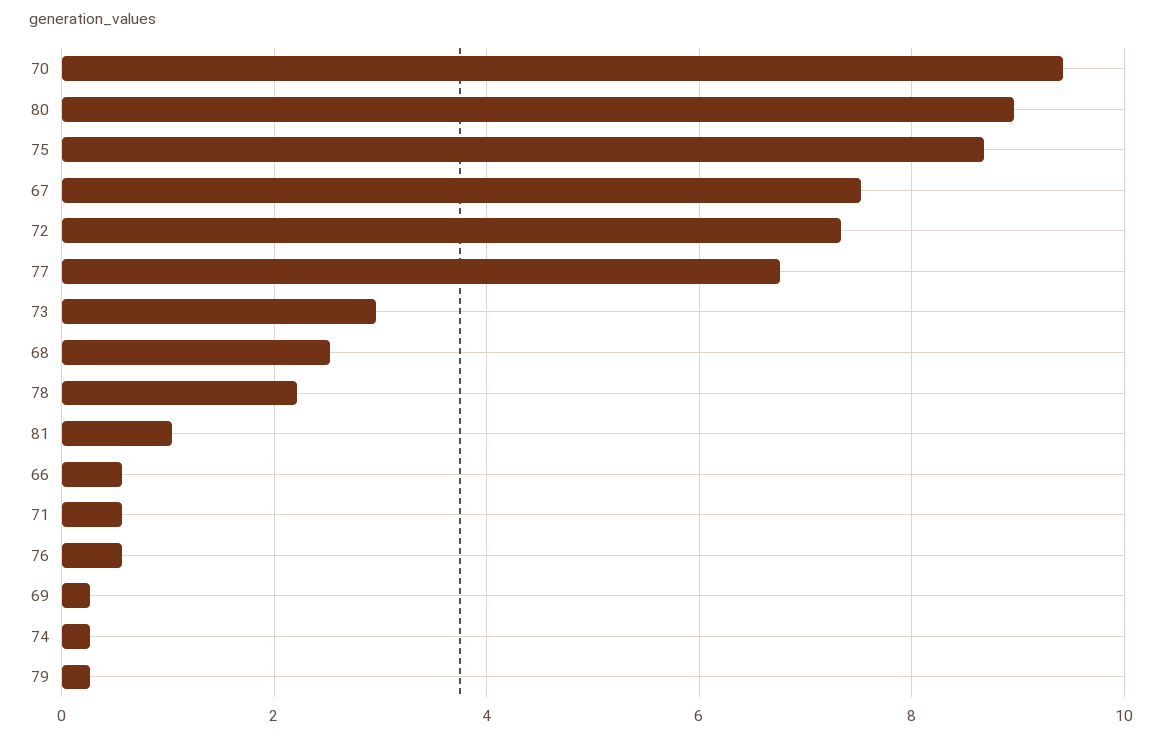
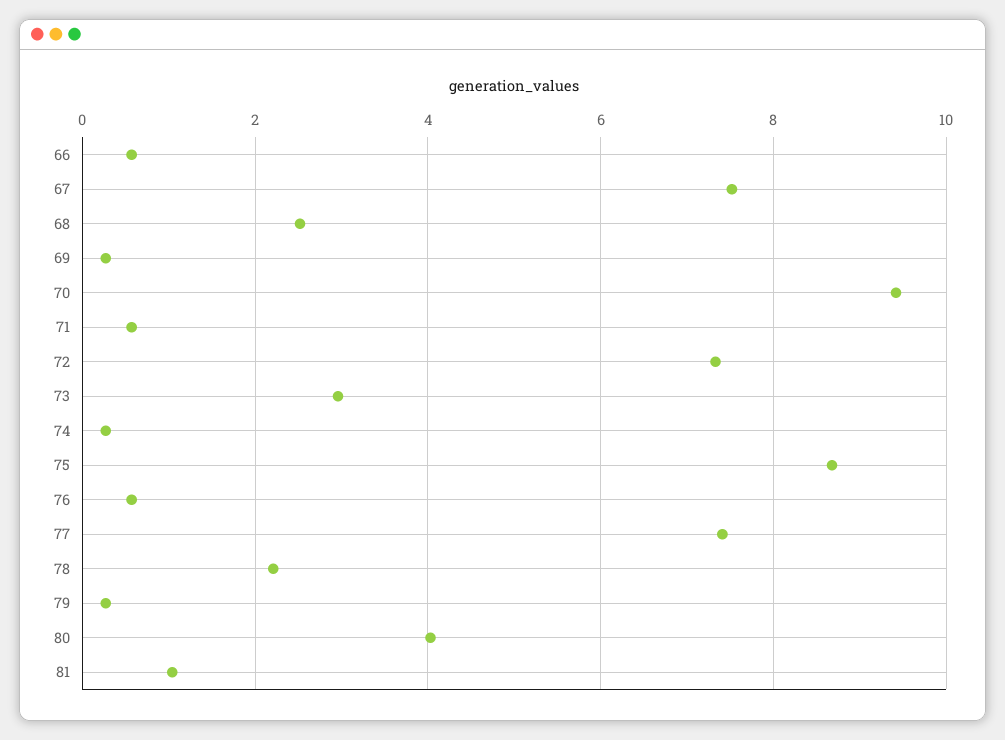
80: 9 -> 4
77: 6.8 -> 7.4

